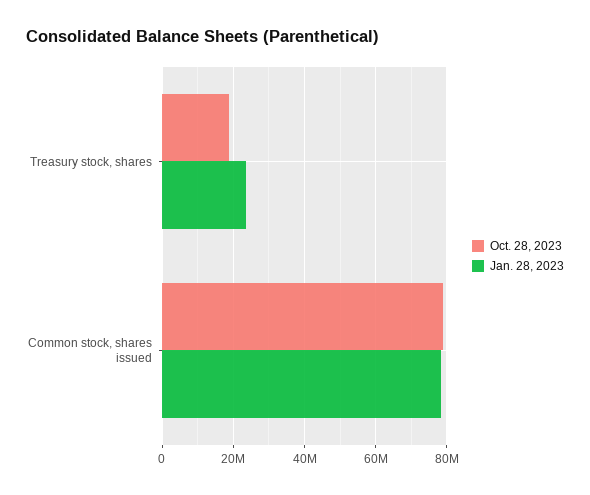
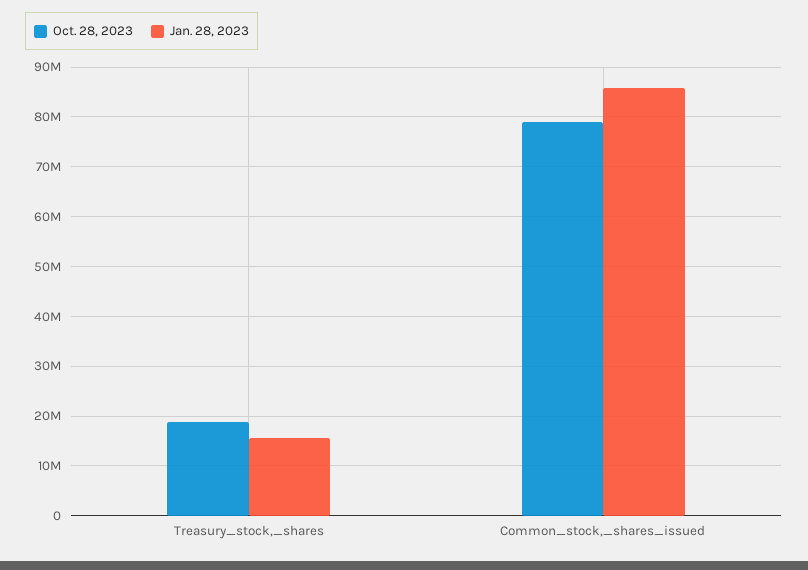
Jan. 28, 2023, Treasury stock, shares: 24000000 -> 16000000
Jan. 28, 2023, Common stock, shares issued: 78000000 -> 86000000

